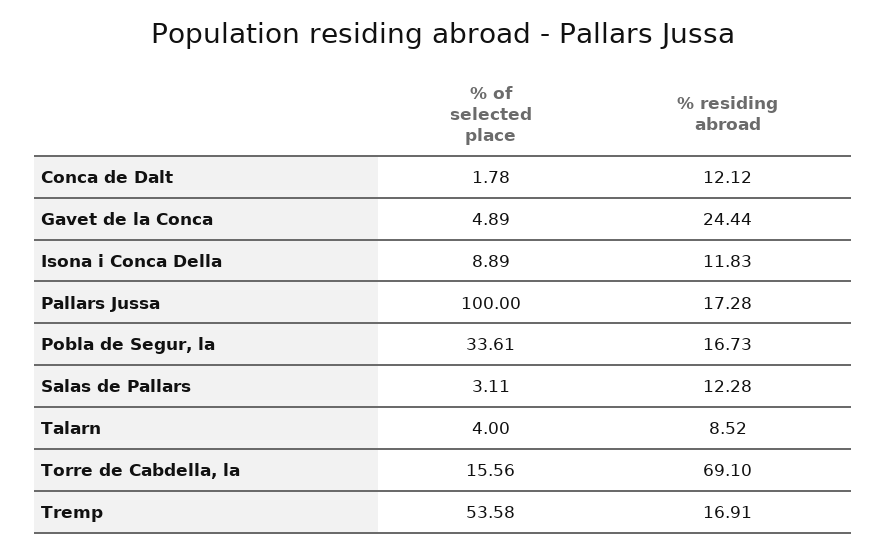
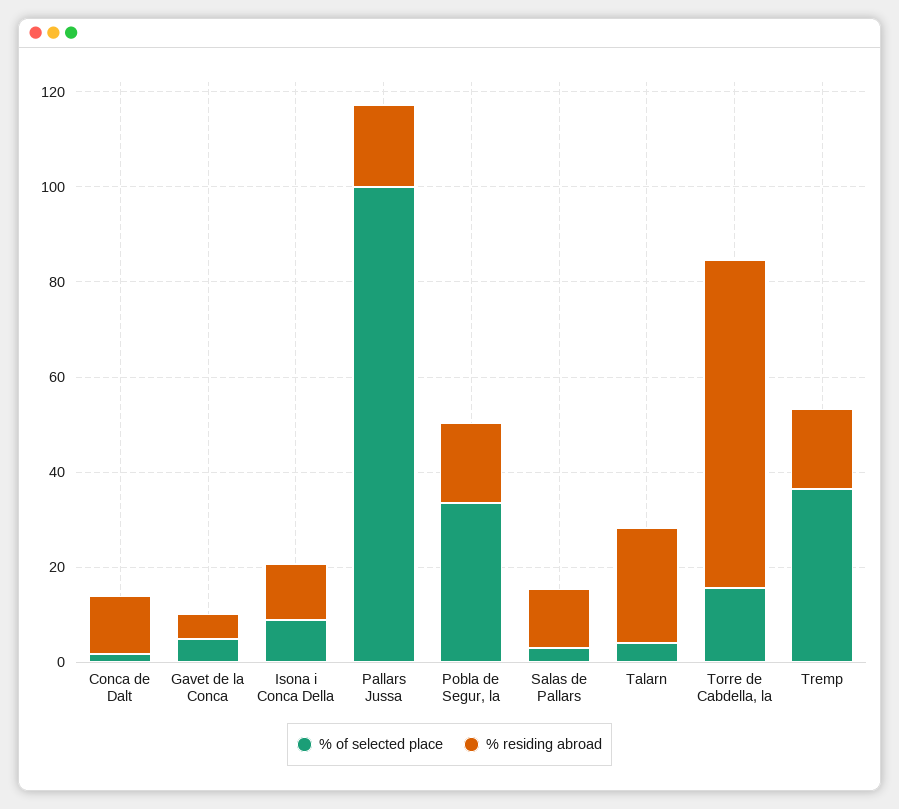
% residing abroad, Gavet de la Conca: 24.44 -> 5
% residing abroad, Talarn: 8.52 -> 25
% of selected place, Tremp: 53.58 -> 35

